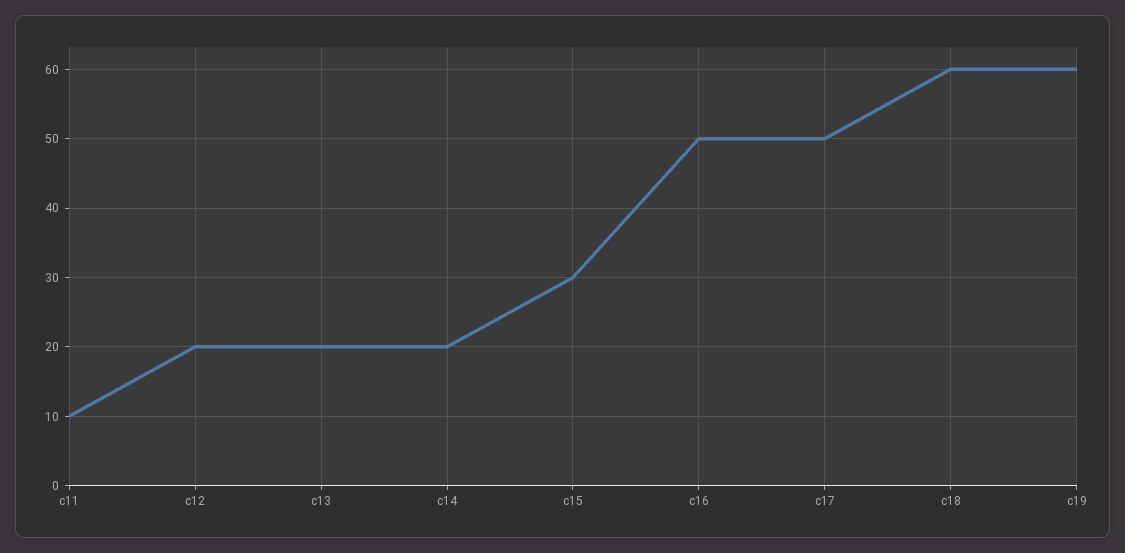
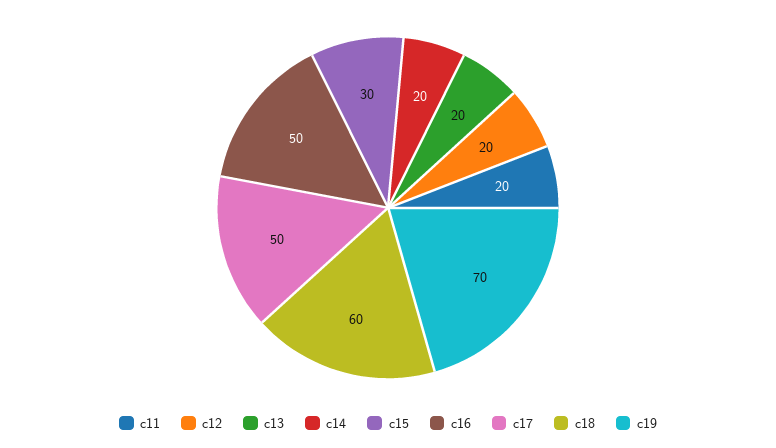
c11: 10 -> 20
c19: 60 -> 70

